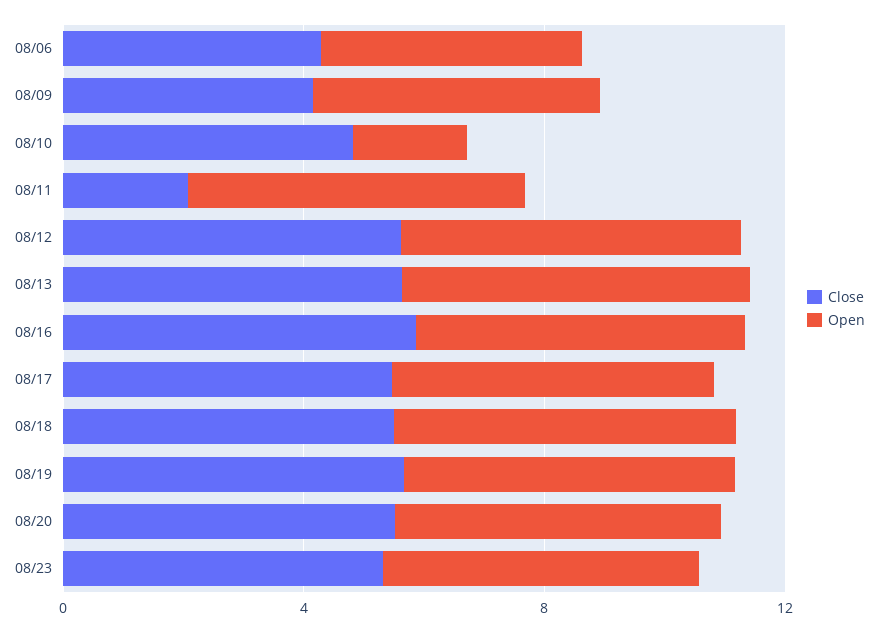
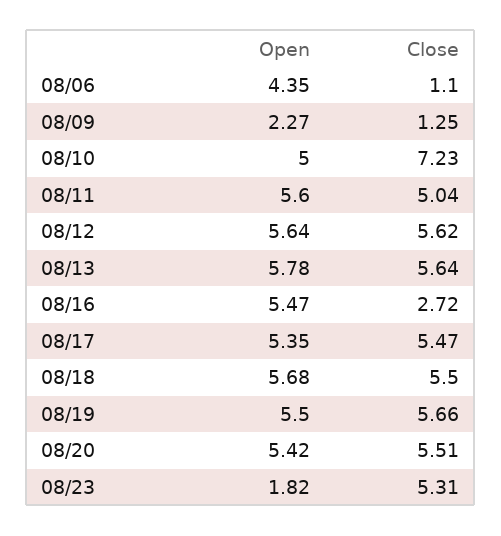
Close, 08/06: 4 -> 1.1
Close, 08/09: 4 -> 1.25
Open, 08/09: 5 -> 2.27
Close, 08/10: 5 -> 7.23
Open, 08/10: 2 -> 5
Close, 08/11: 2 -> 5.04
Close, 08/16: 6 -> 2.72
Open, 08/23: 5 -> 1.82

